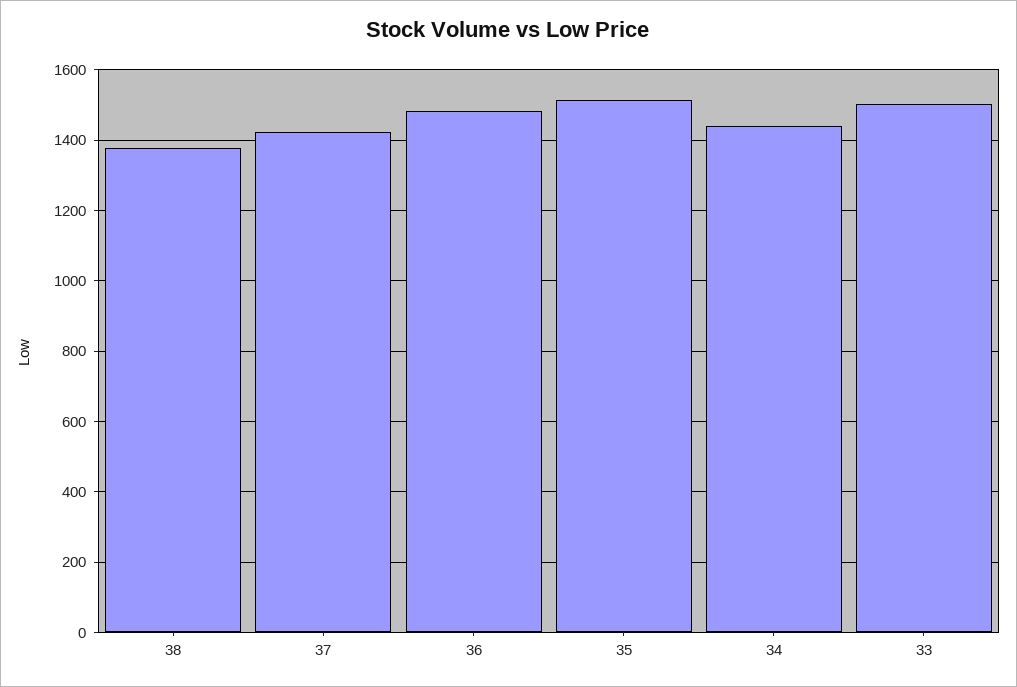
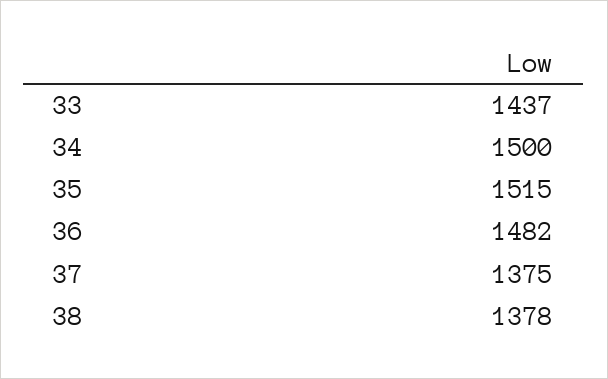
37: 1420 -> 1375
34: 1440 -> 1500
33: 1500 -> 1437

